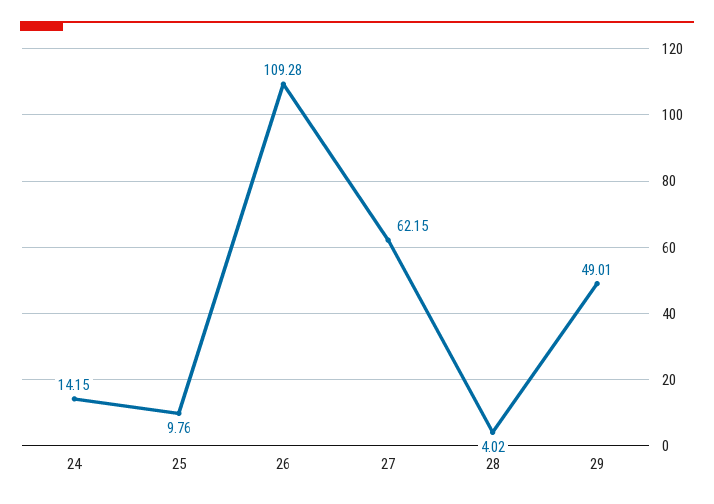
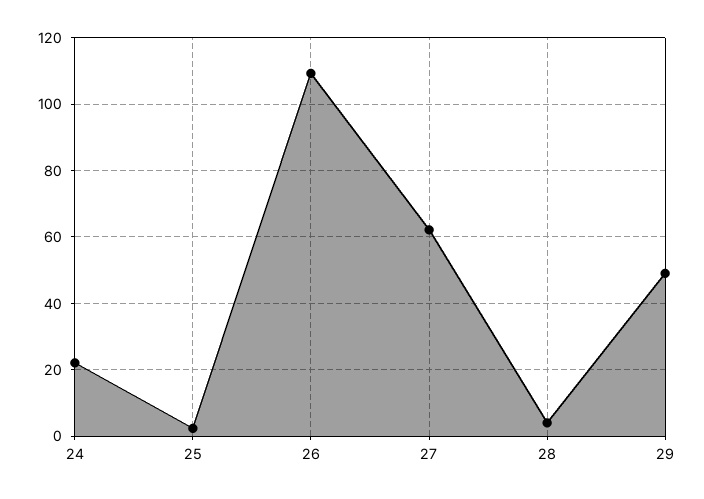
24: 14.15 -> 22
25: 9.76 -> 2

